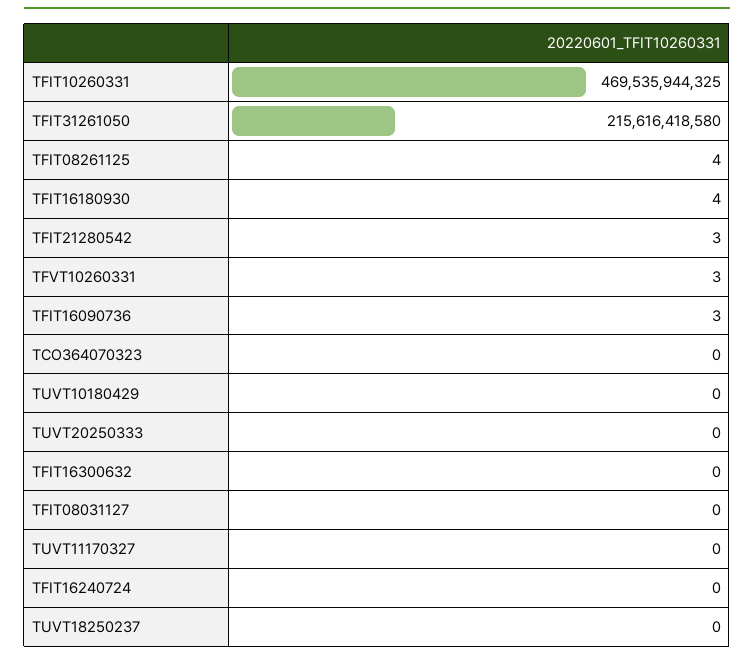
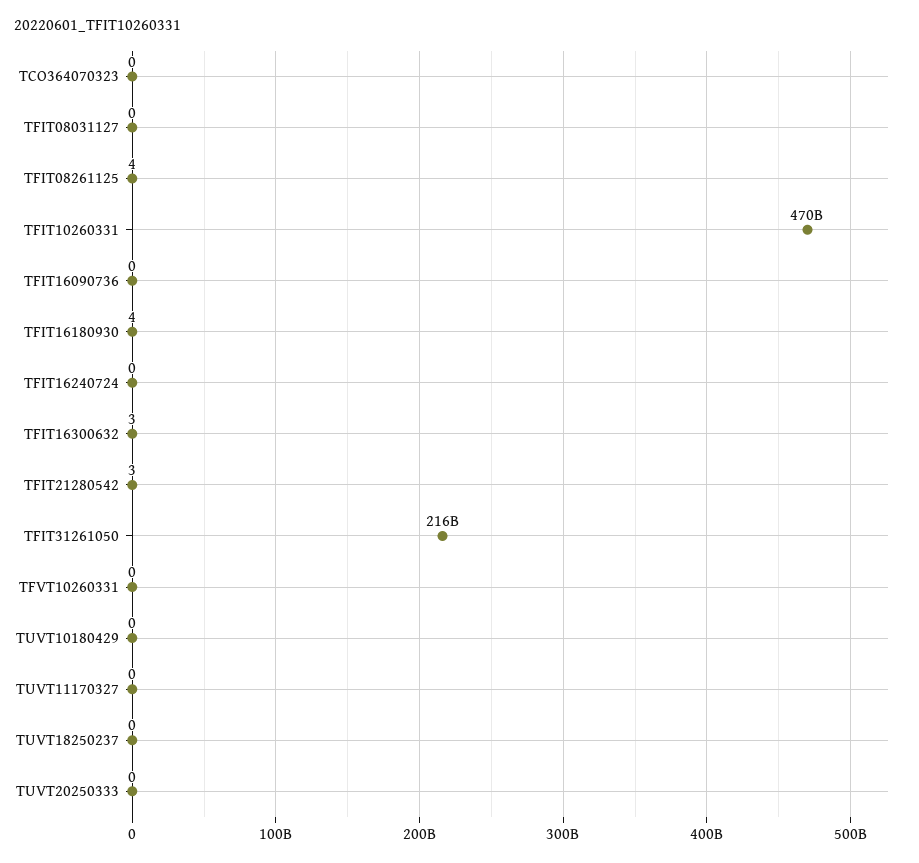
TFVT10260331: 3 -> 0
TFIT16090736: 3 -> 0
TFIT16300632: 0 -> 3

